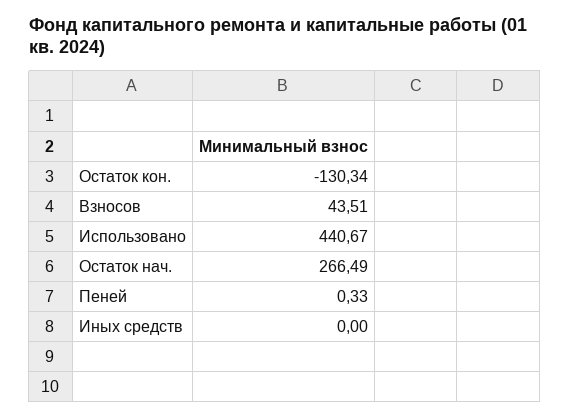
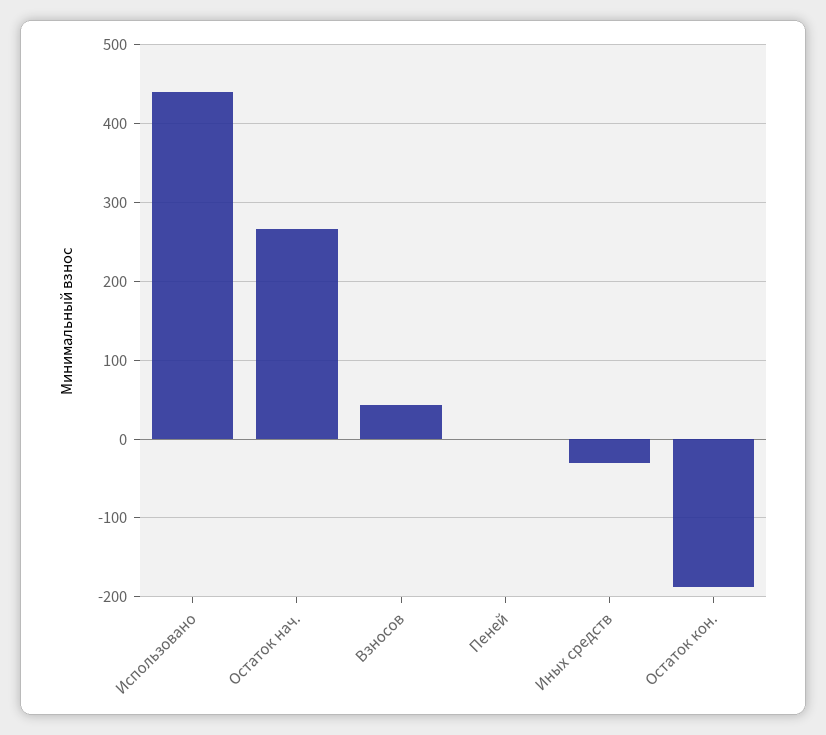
Остаток кон.: -130.34 -> -190
Иных средств: 0 -> -30

